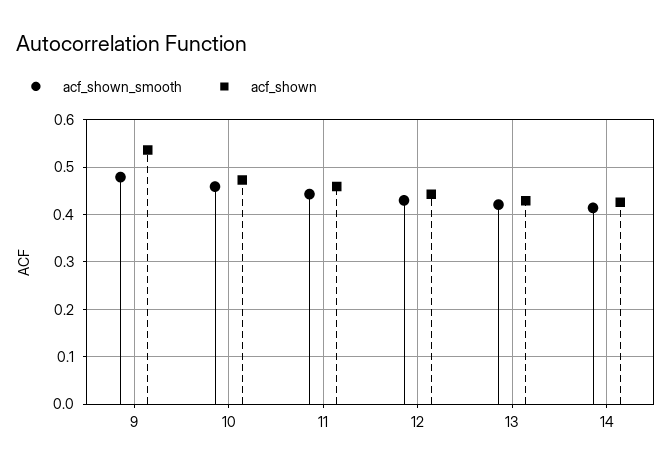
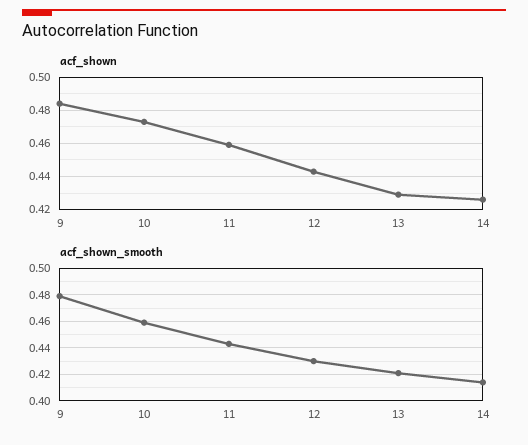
acf_shown, 9: 0.54 -> 0.485

